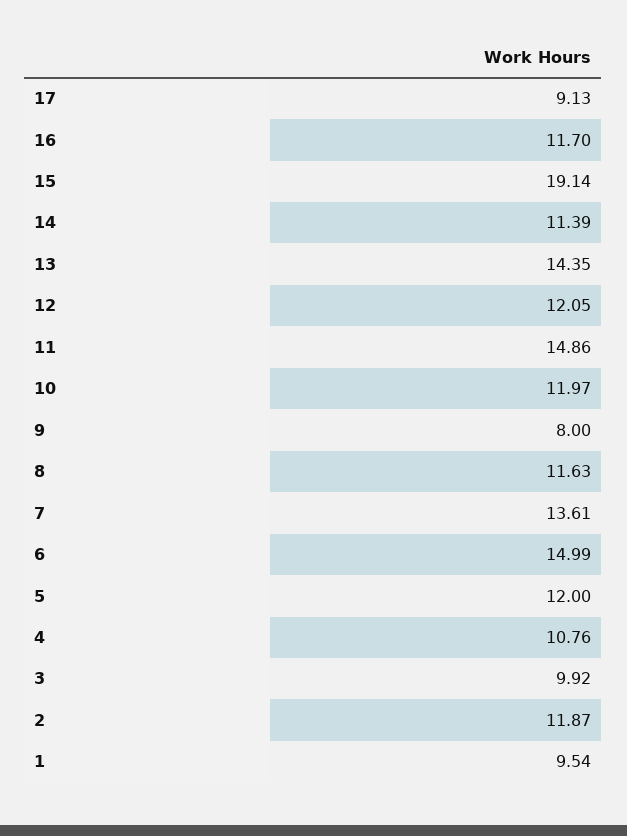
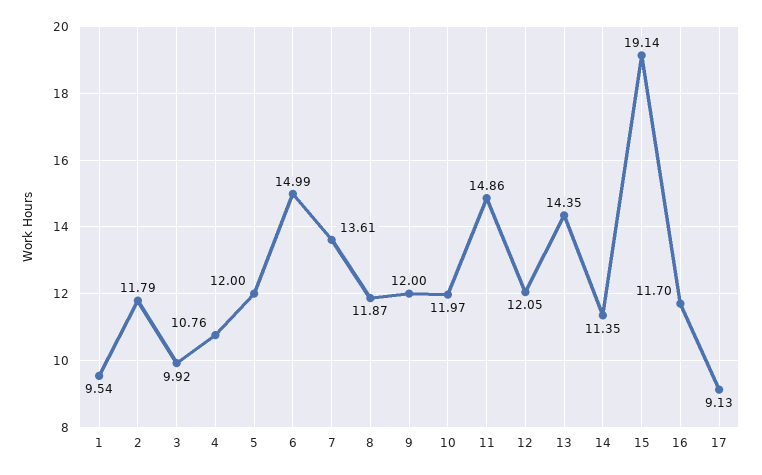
14: 11.39 -> 11.35
9: 8 -> 12
8: 11.63 -> 11.87
2: 11.87 -> 11.79

